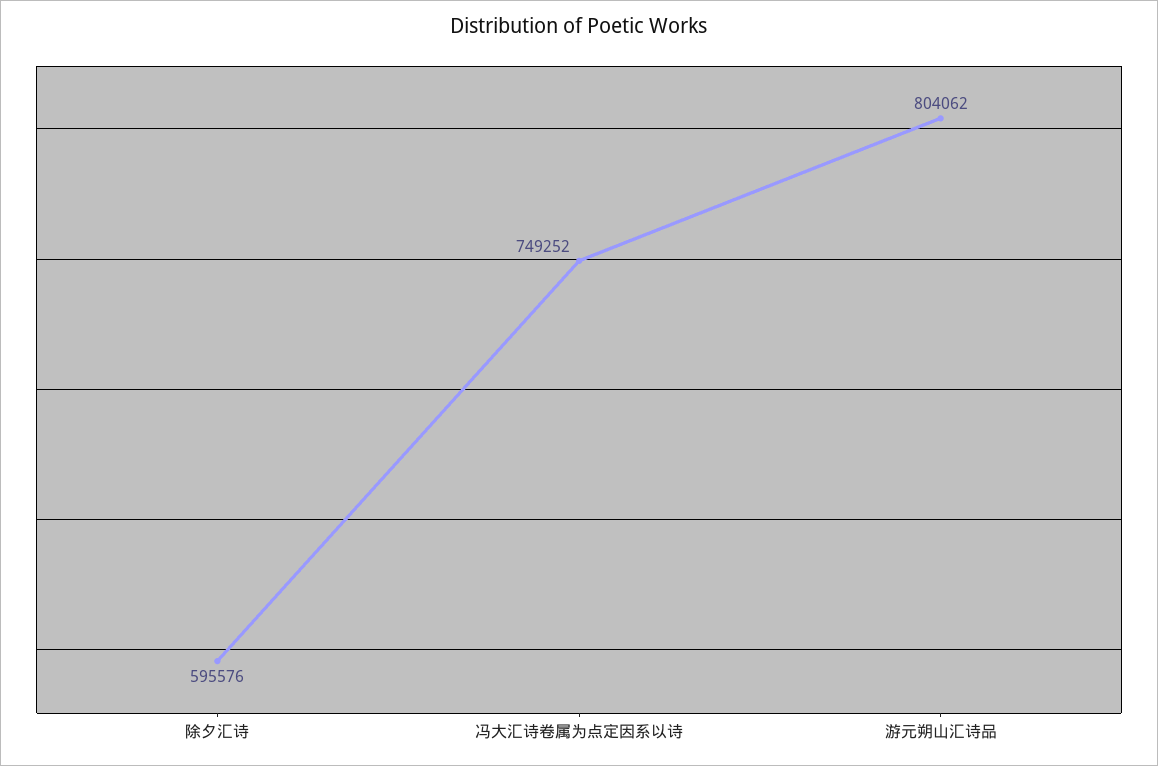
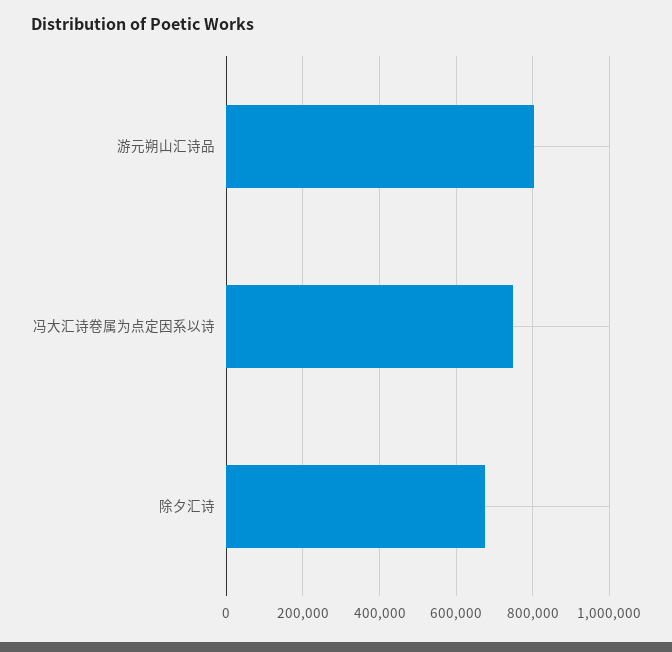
除夕汇诗: 595576 -> 680000

